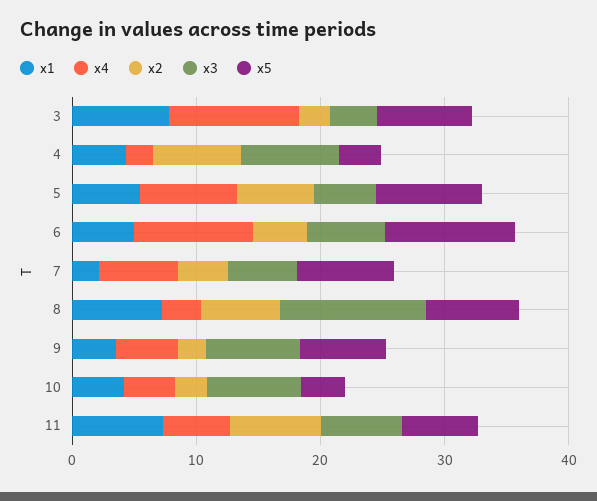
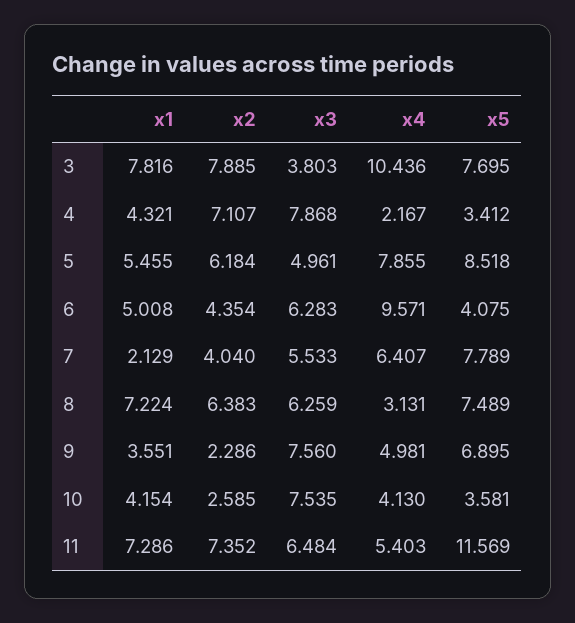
x2, 3: 2 -> 7.885
x5, 6: 10 -> 4.075
x3, 8: 12 -> 6.259
x5, 11: 6 -> 11.569

